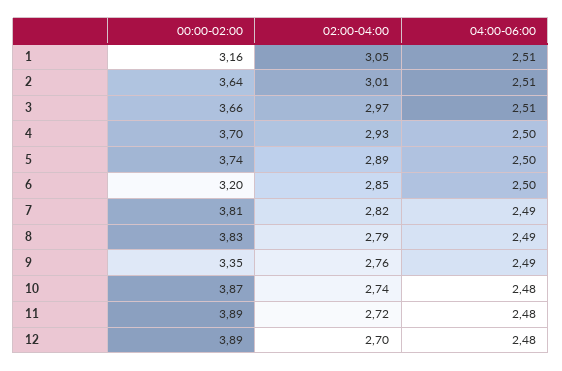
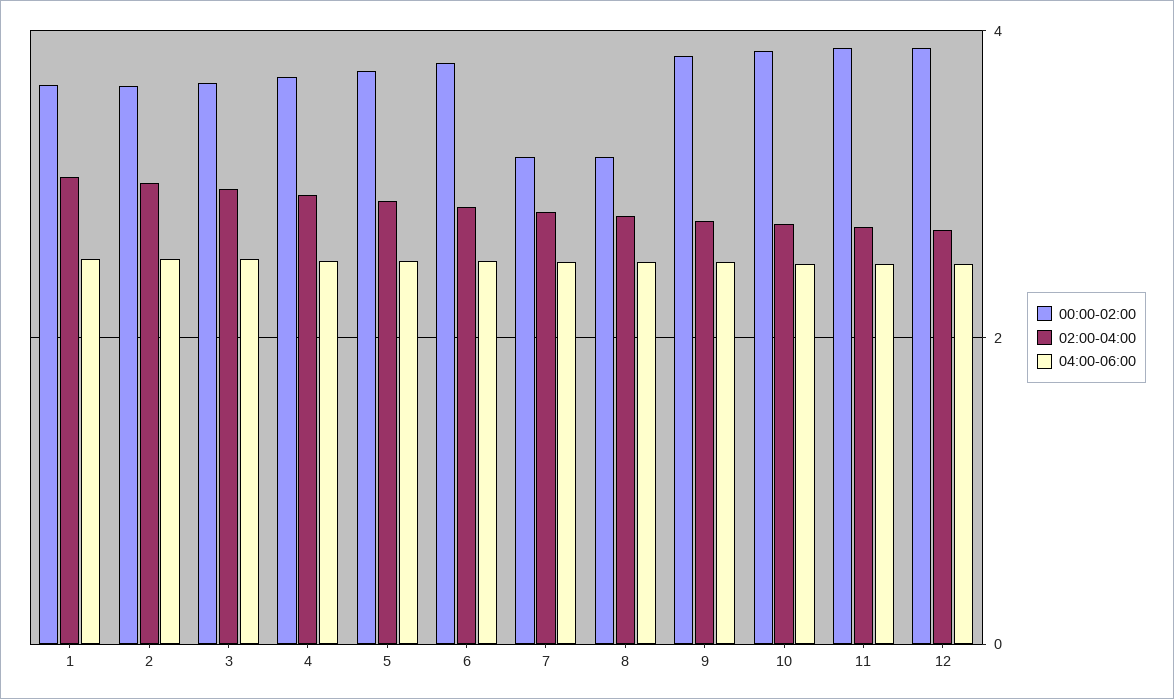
00:00-02:00, 1: 3.16 -> 3.6
00:00-02:00, 6: 3.2 -> 3.8
00:00-02:00, 7: 3.81 -> 3.2
00:00-02:00, 8: 3.83 -> 3.2
00:00-02:00, 9: 3.35 -> 3.8

